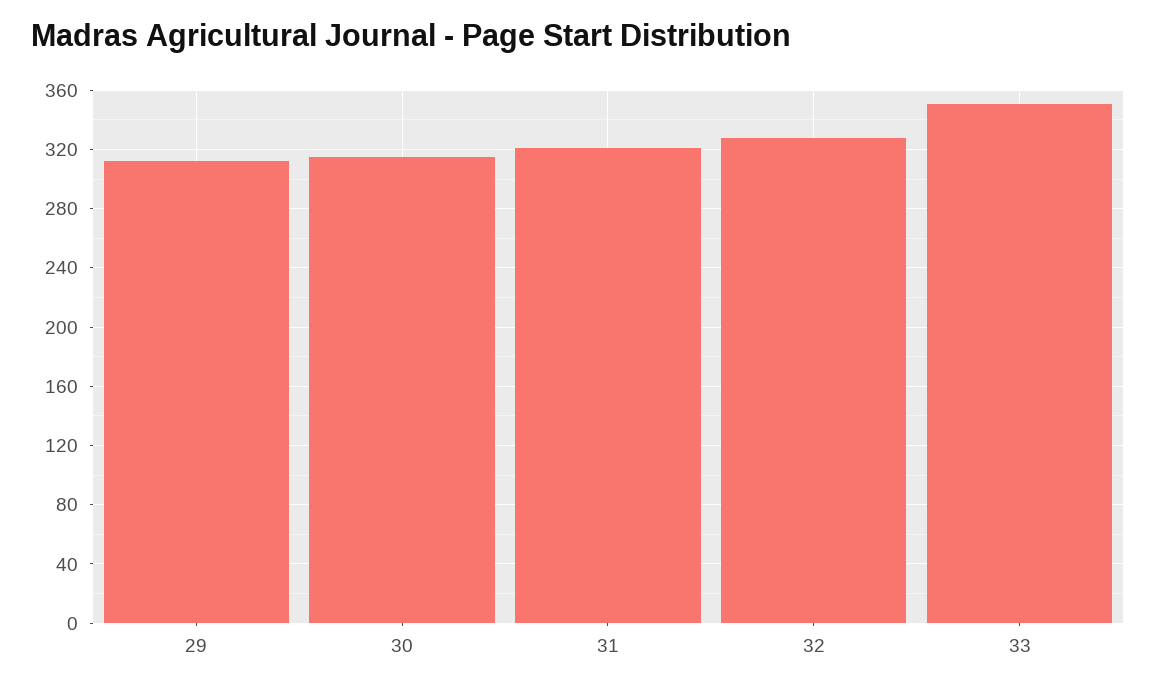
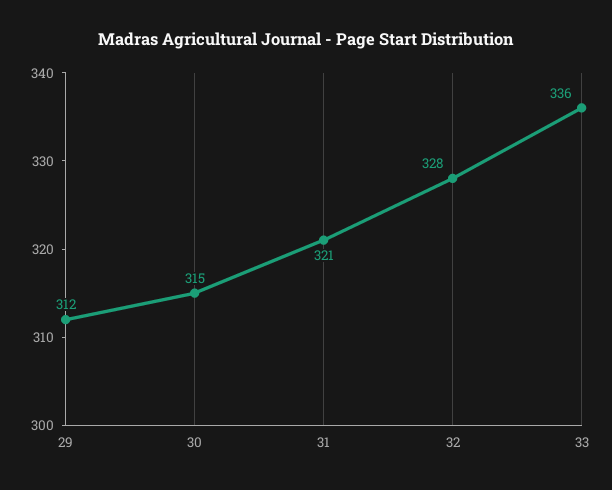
33: 350 -> 336

